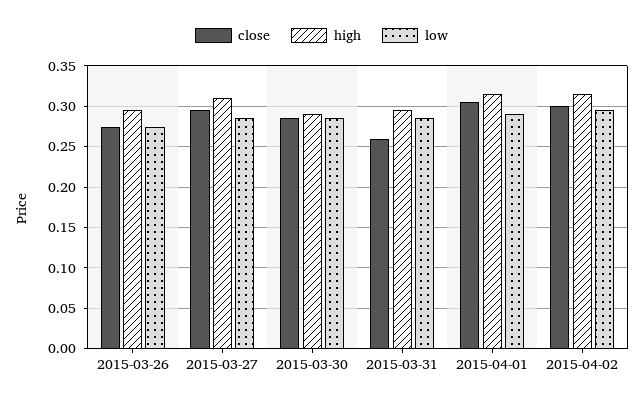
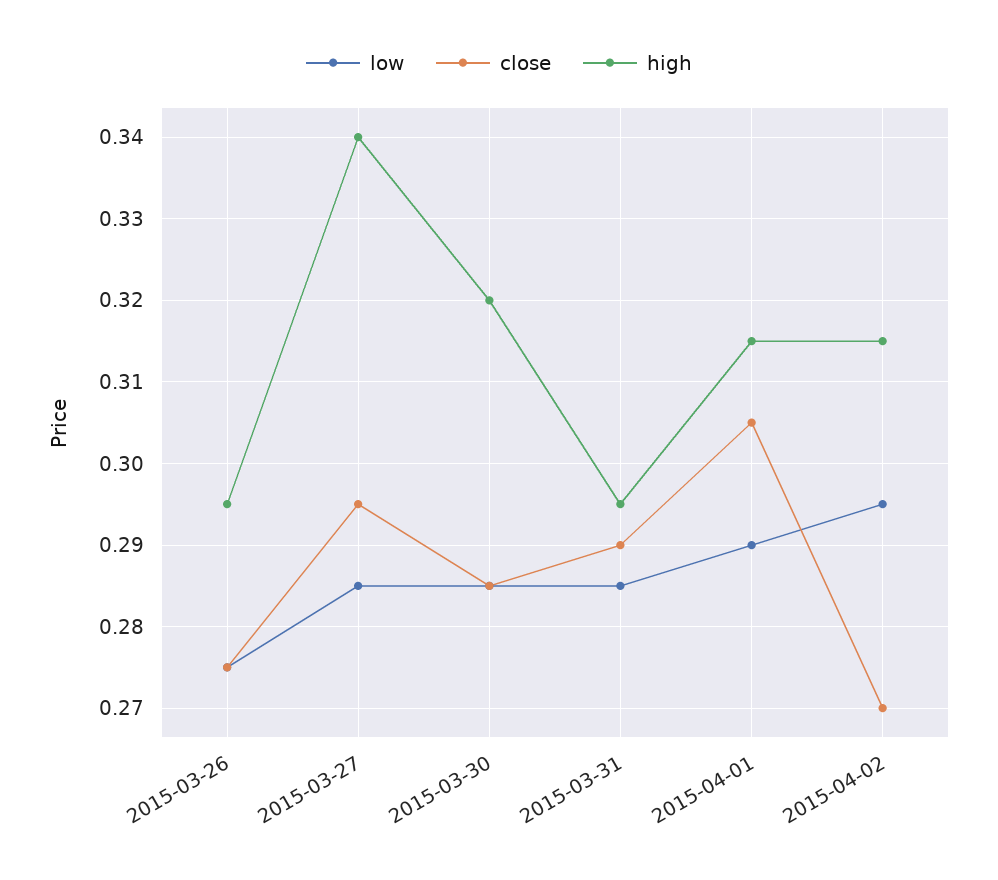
high, 2015-03-27: 0.31 -> 0.34
high, 2015-03-30: 0.29 -> 0.32
close, 2015-03-31: 0.26 -> 0.29
close, 2015-04-02: 0.3 -> 0.27

